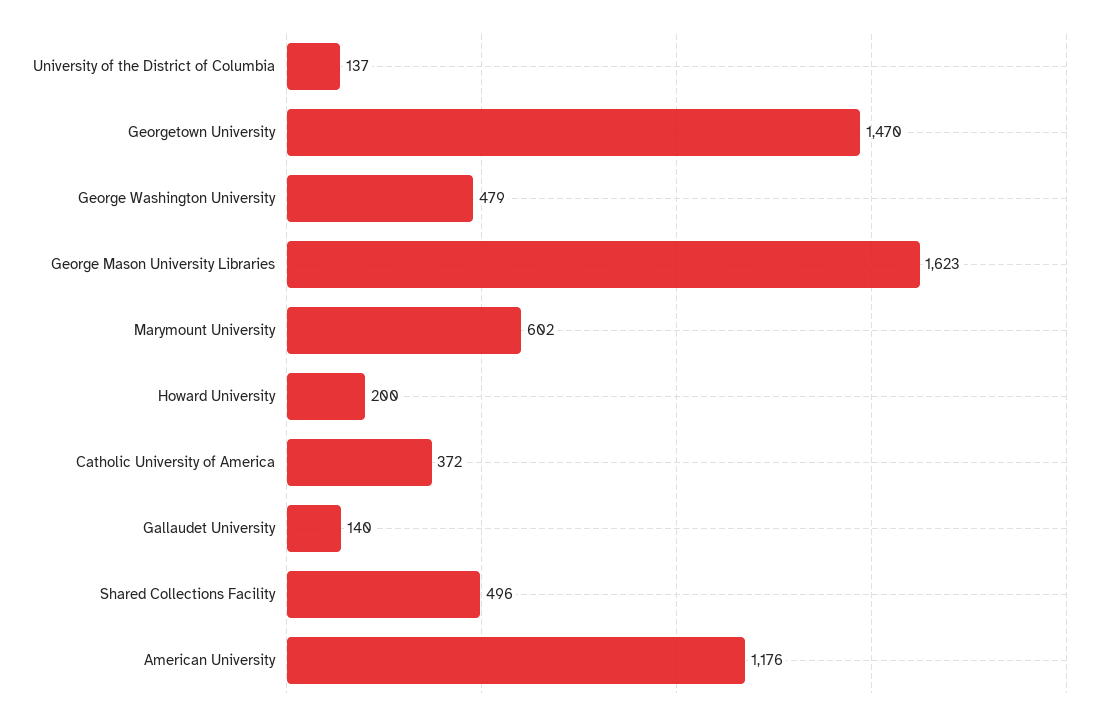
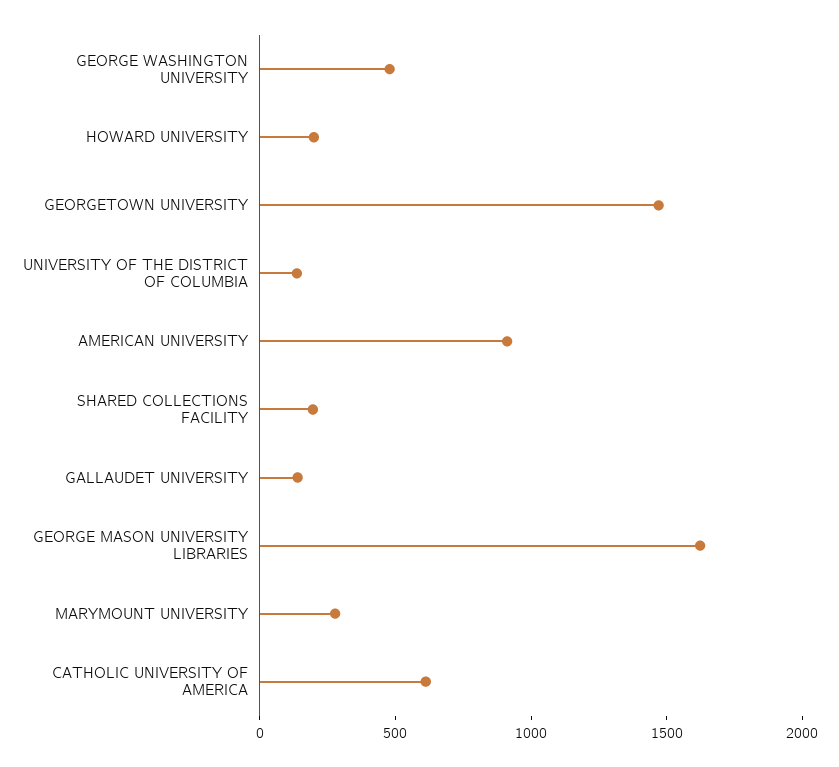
Marymount University: 602 -> 300
Catholic University of America: 372 -> 600
Shared Collections Facility: 496 -> 200
American University: 1176 -> 900

